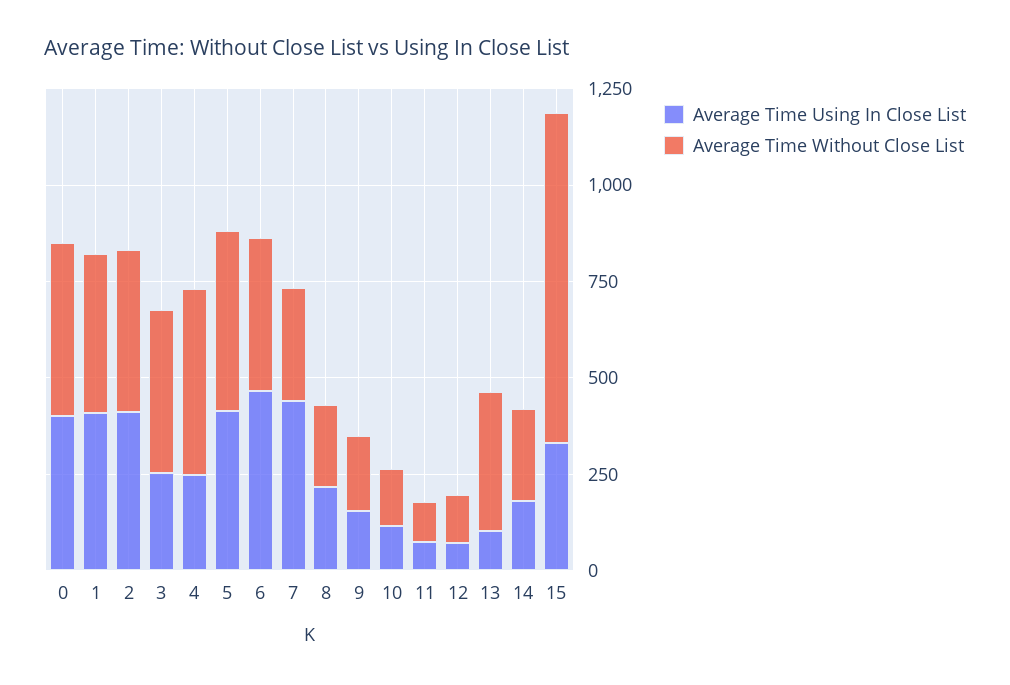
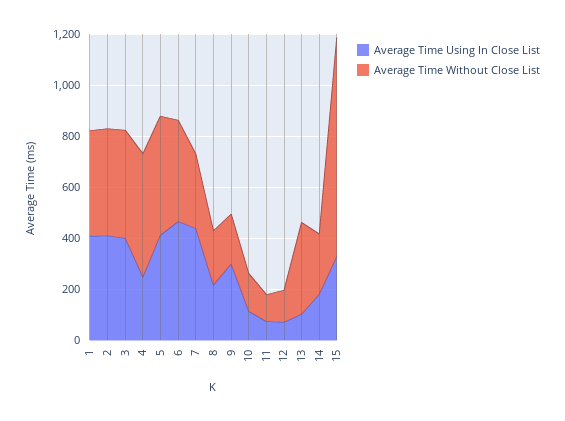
Average Time Using In Close List, 0: 400 -> none
Average Time Without Close List, 0: 450 -> none
Average Time Using In Close List, 3: 250 -> 400
Average Time Using In Close List, 9: 150 -> 300

